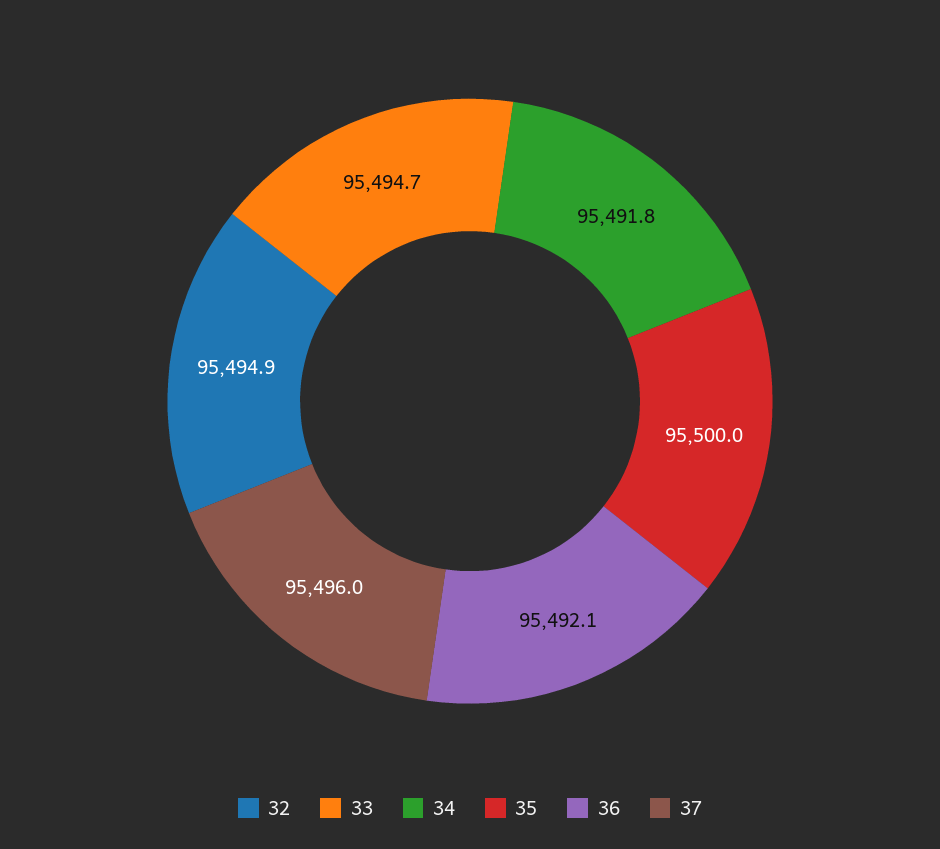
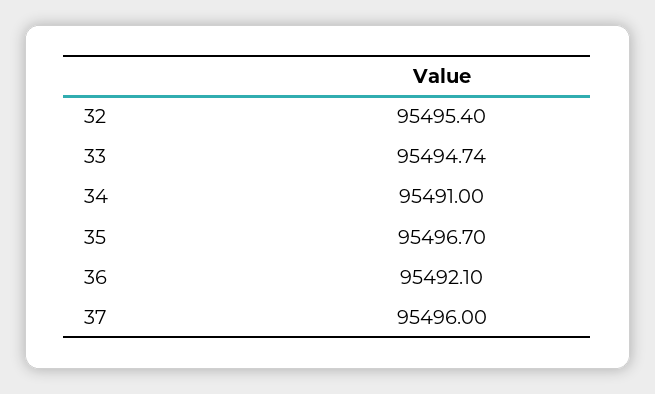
32: 95494.9 -> 95495.4
34: 95491.8 -> 95491
35: 95500 -> 95496.7

